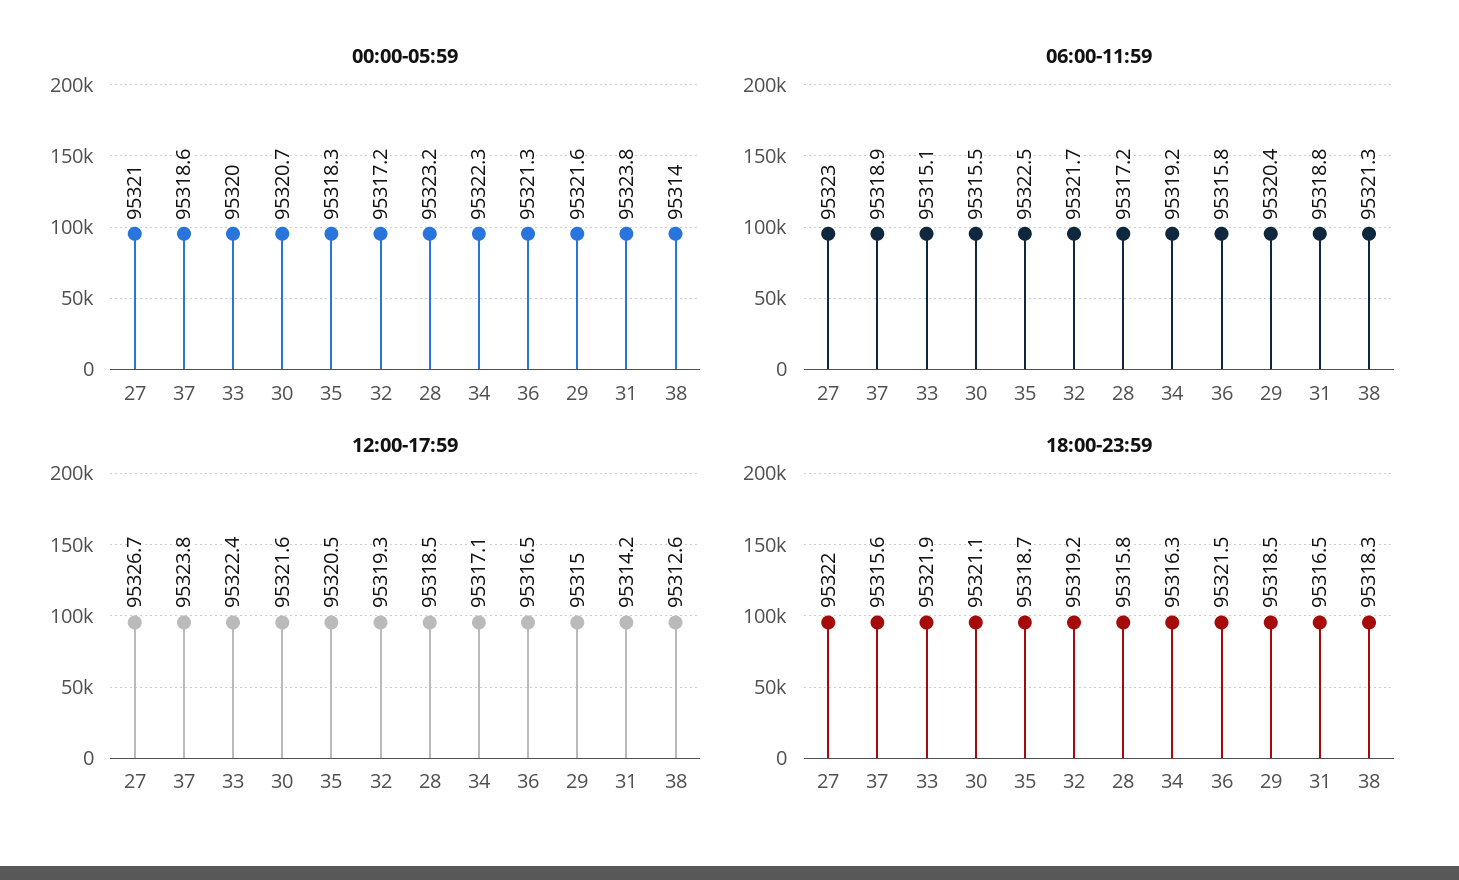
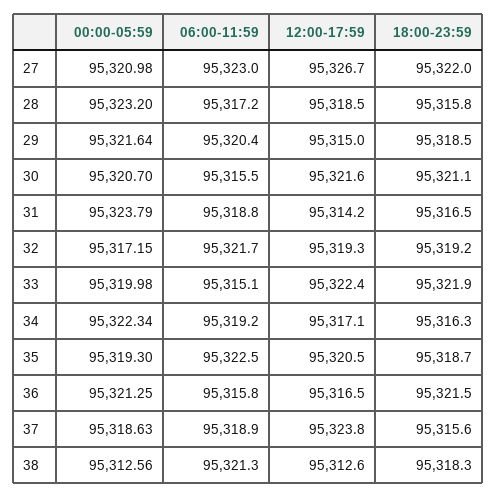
00:00-05:59, 35: 95318.3 -> 95319.3
00:00-05:59, 38: 95314 -> 95312.56

